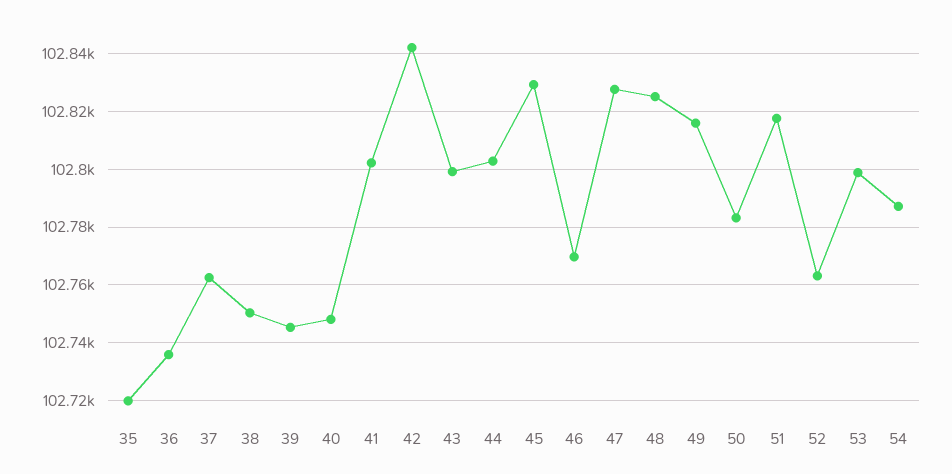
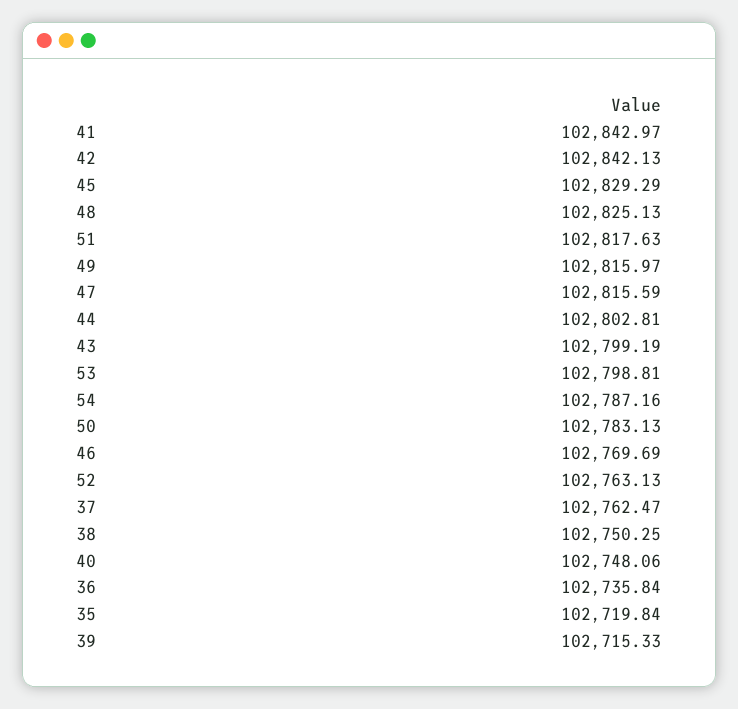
39: 102745 -> 102715.33
41: 102802.5 -> 102842.97
47: 102827.5 -> 102815.59

